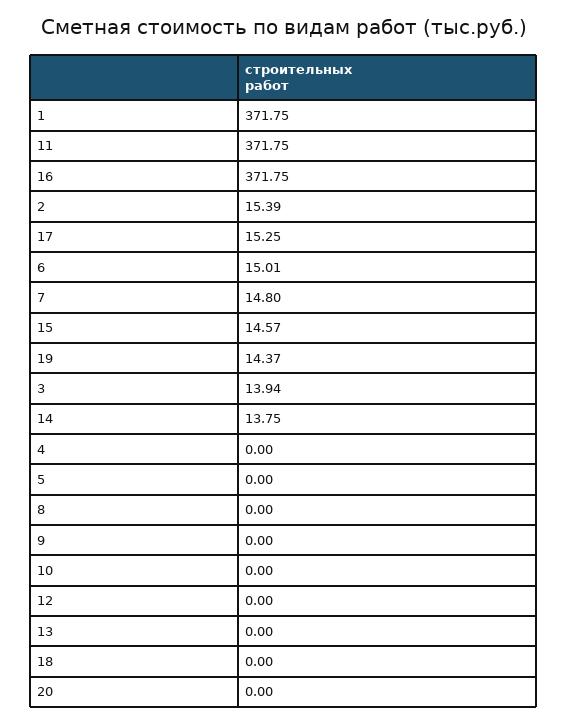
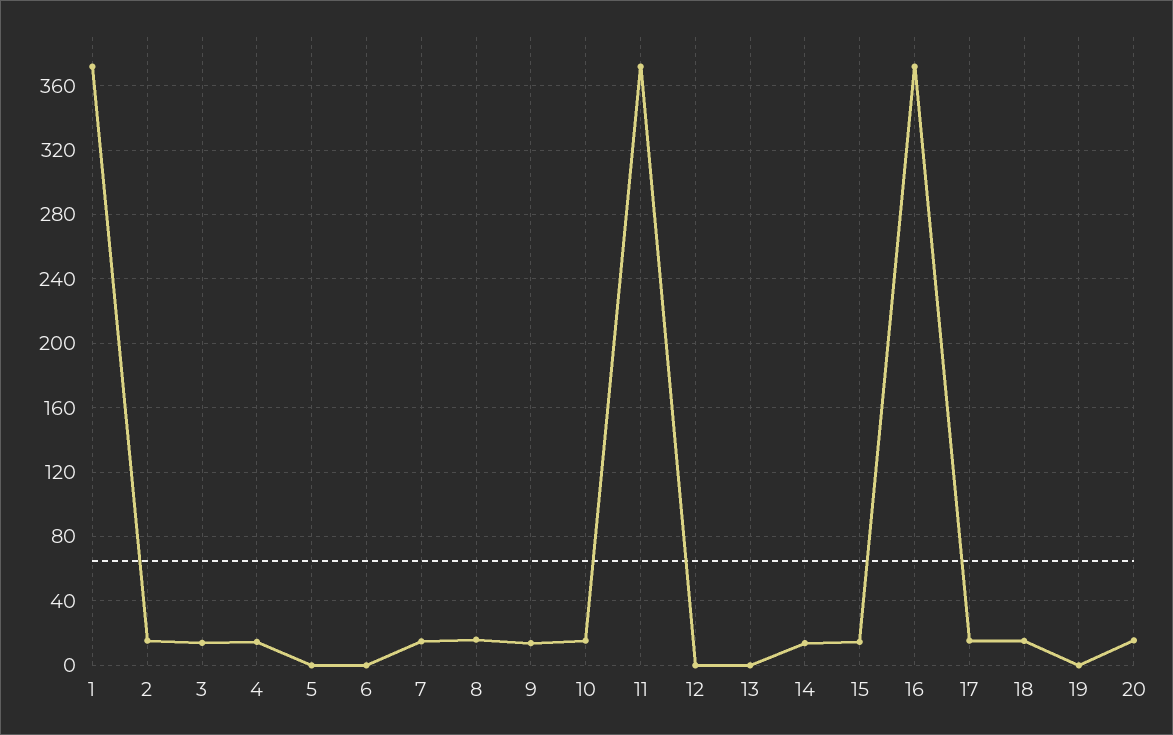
6: 15.01 -> 0
19: 14.37 -> 0
4: 0 -> 15
8: 0 -> 15
9: 0 -> 15
10: 0 -> 15
18: 0 -> 15
20: 0 -> 15

